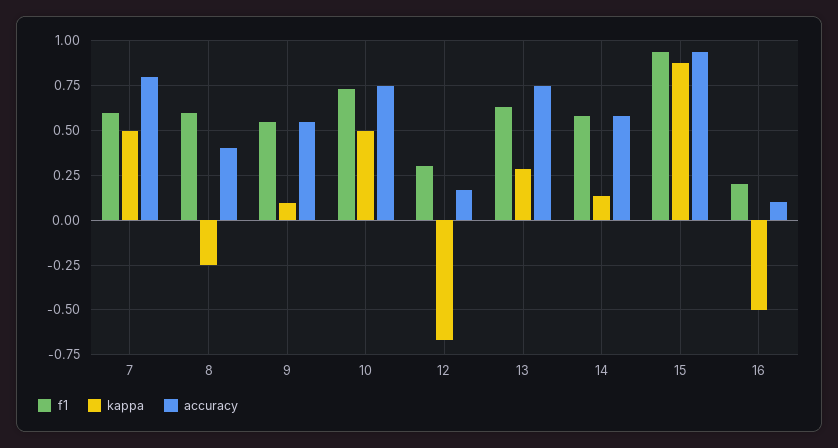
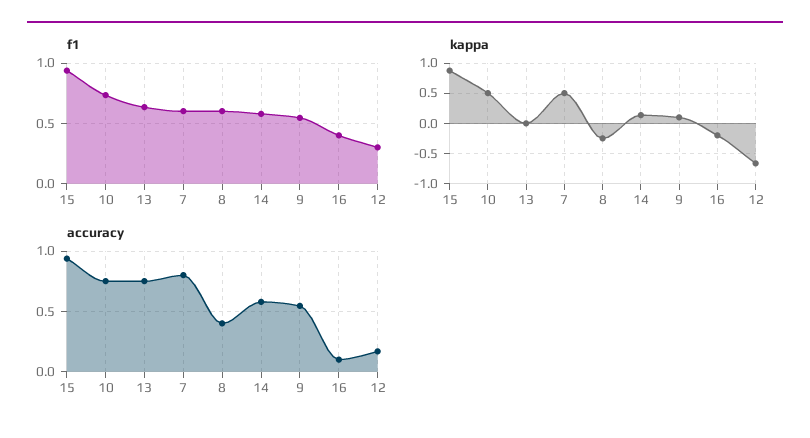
kappa, 13: 0.3 -> 0
f1, 16: 0.2 -> 0.4
kappa, 16: -0.5 -> -0.2

